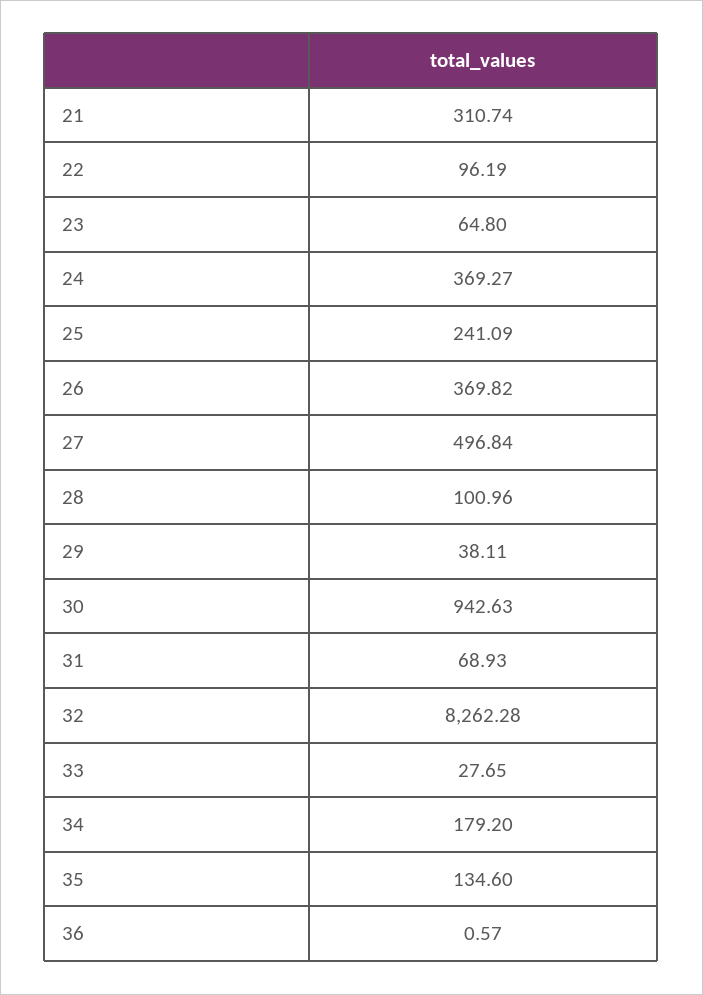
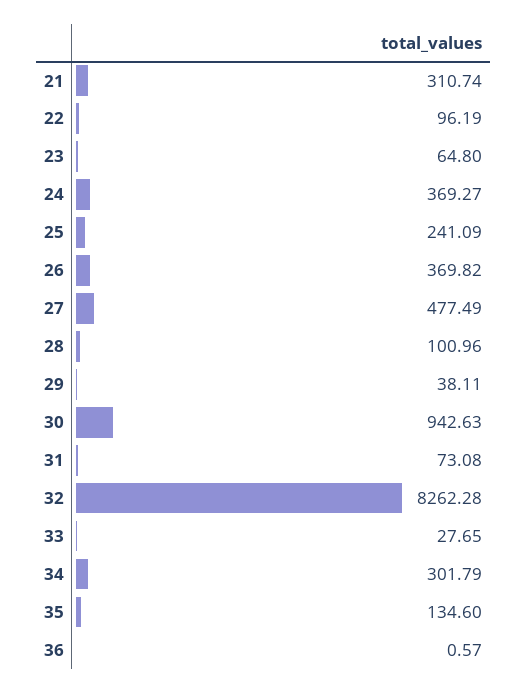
27: 496.84 -> 477.49
31: 68.93 -> 73.08
34: 179.2 -> 301.79

